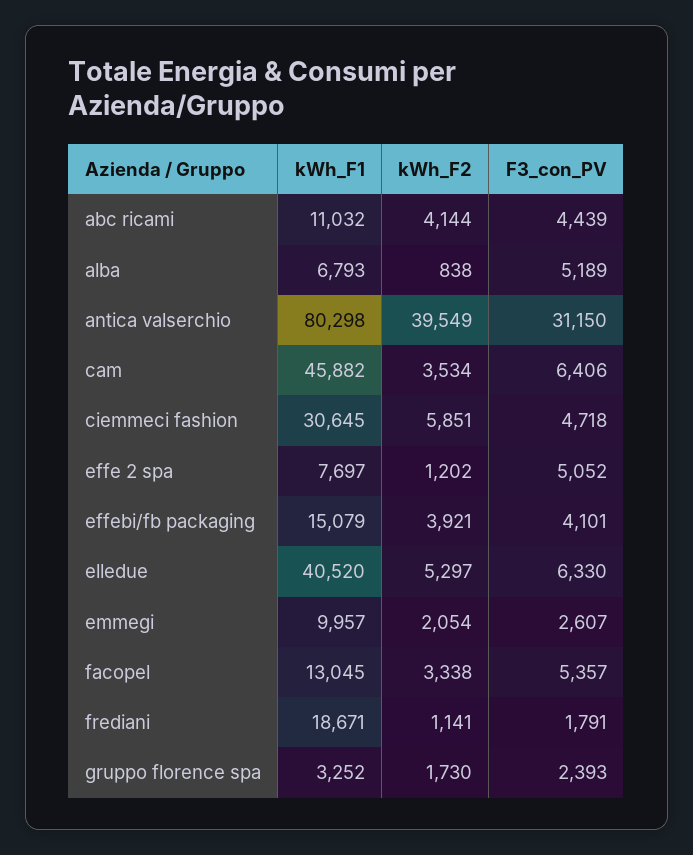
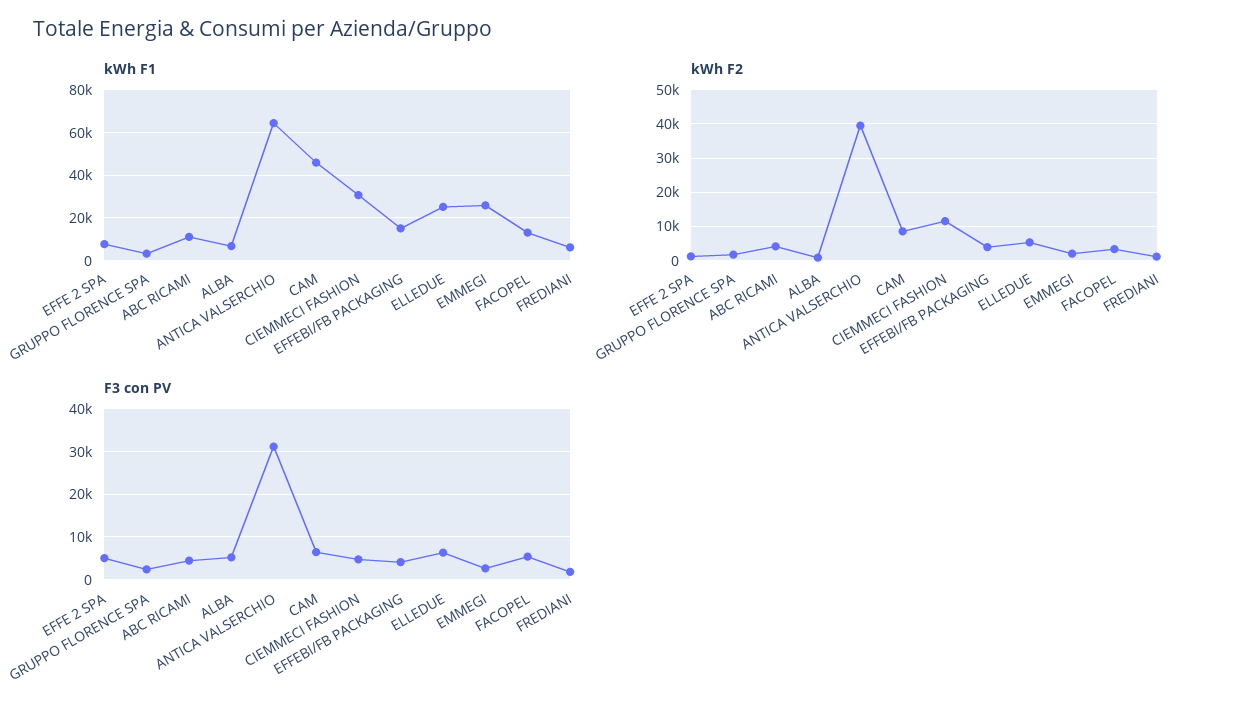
kWh_F1, antica valserchio: 80298 -> 65000
kWh_F2, cam: 3534 -> 8000
kWh_F2, ciemmeci fashion: 5851 -> 12000
kWh_F1, elledue: 40520 -> 25000
kWh_F1, emmegi: 9957 -> 25000
kWh_F1, frediani: 18671 -> 5000

